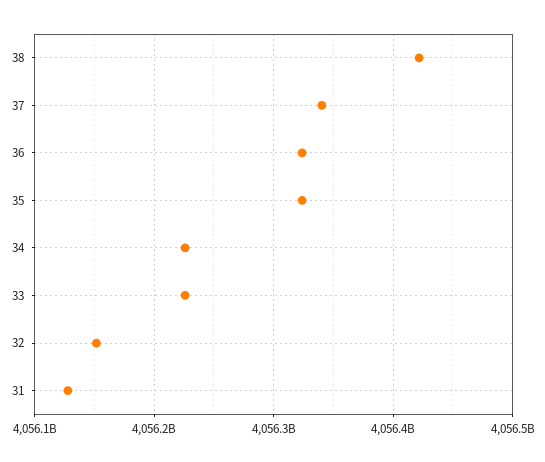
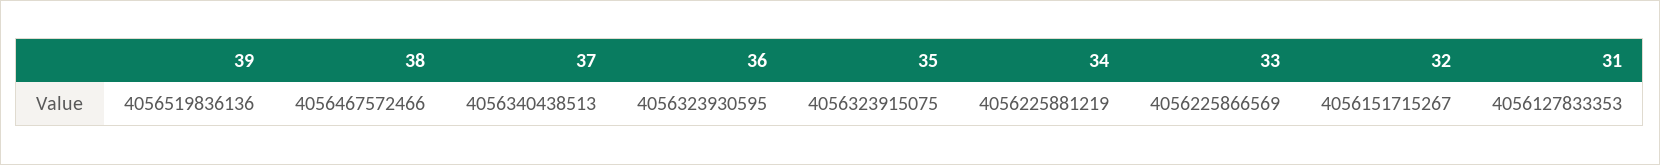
38: 4056420000000 -> 4056467572466
39: none -> 4056519836136

